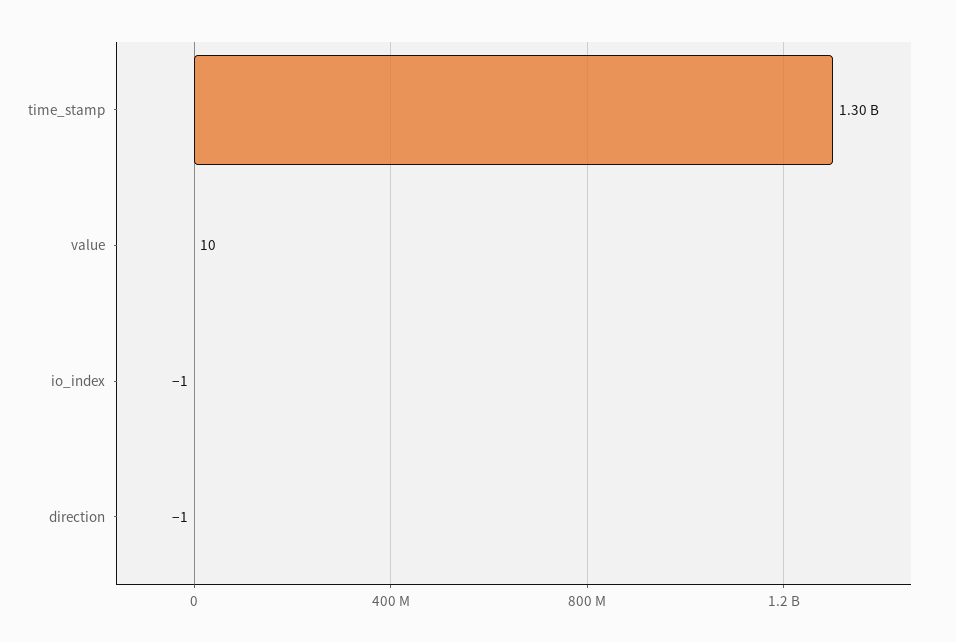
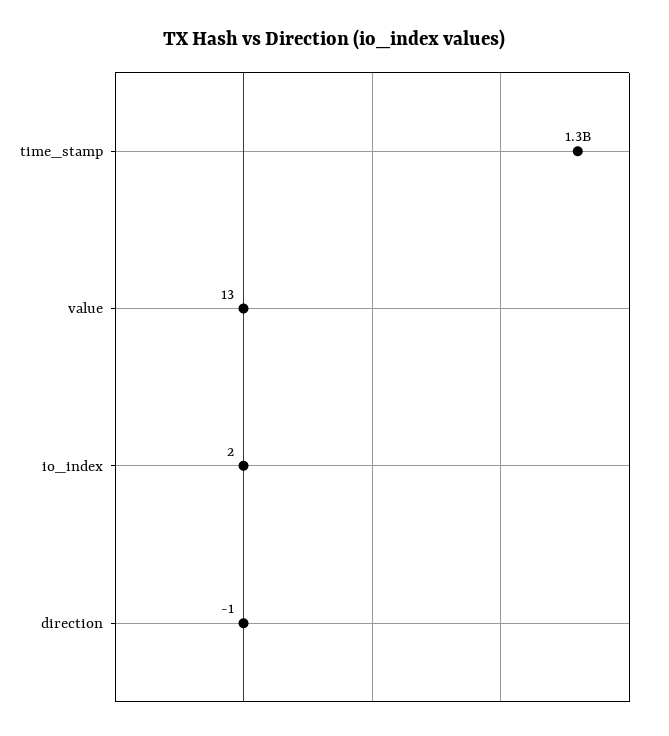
value: 10 -> 13
io_index: -1 -> 2

